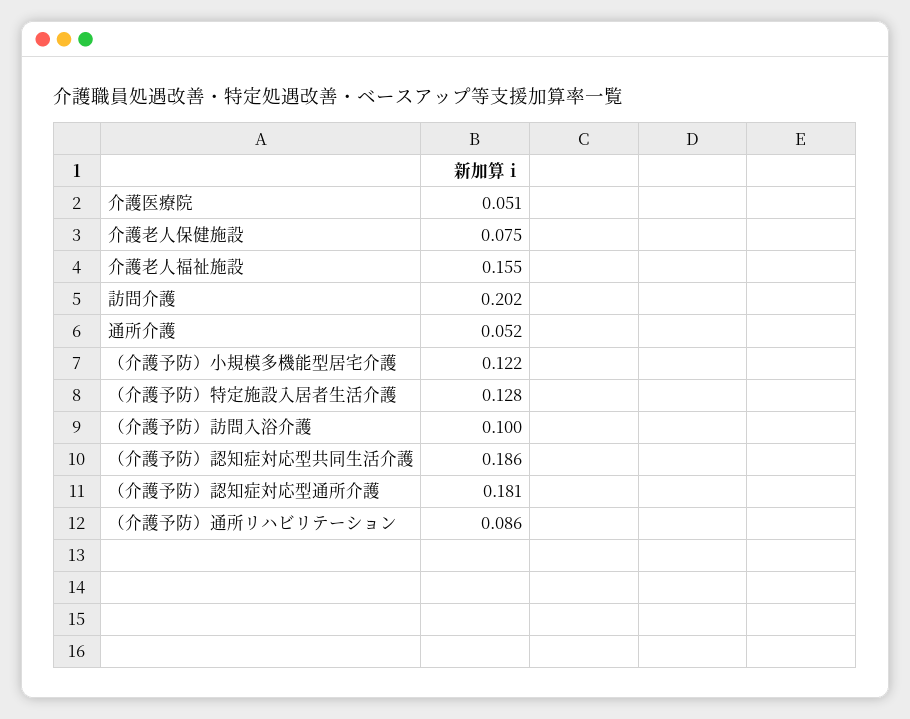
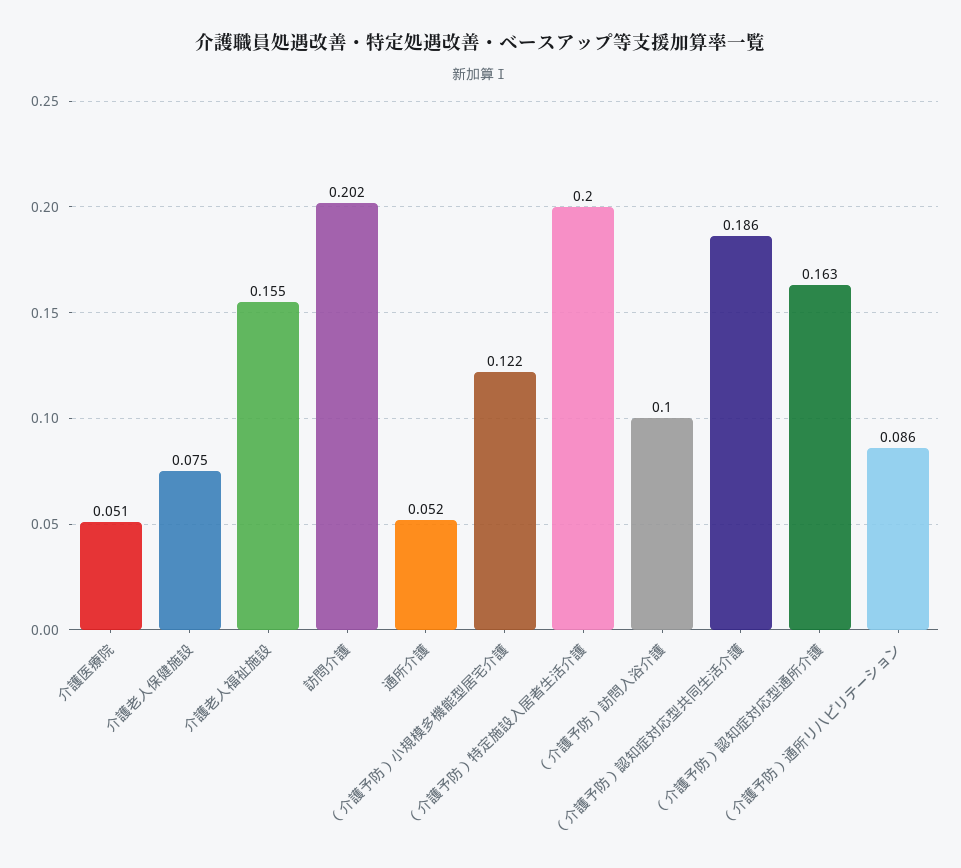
（介護予防）特定施設入居者生活介護: 0.128 -> 0.2
（介護予防）認知症対応型通所介護: 0.181 -> 0.163

